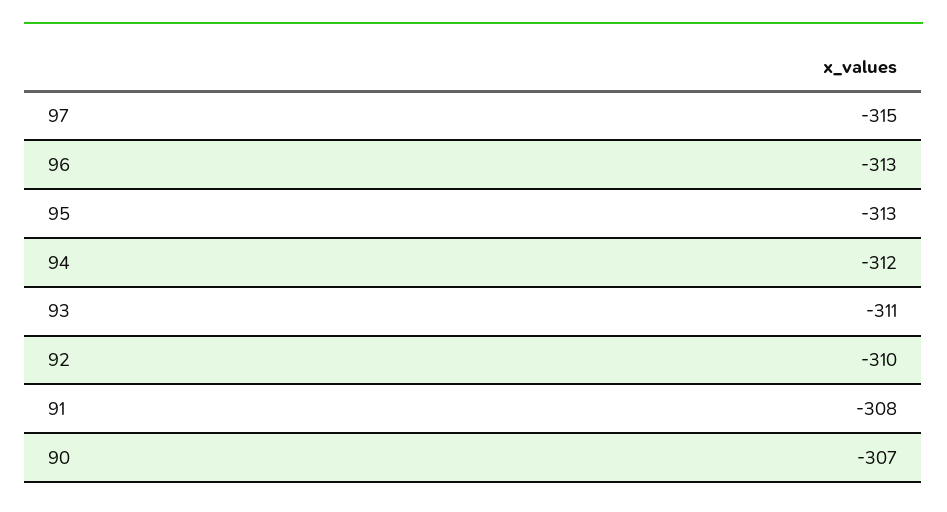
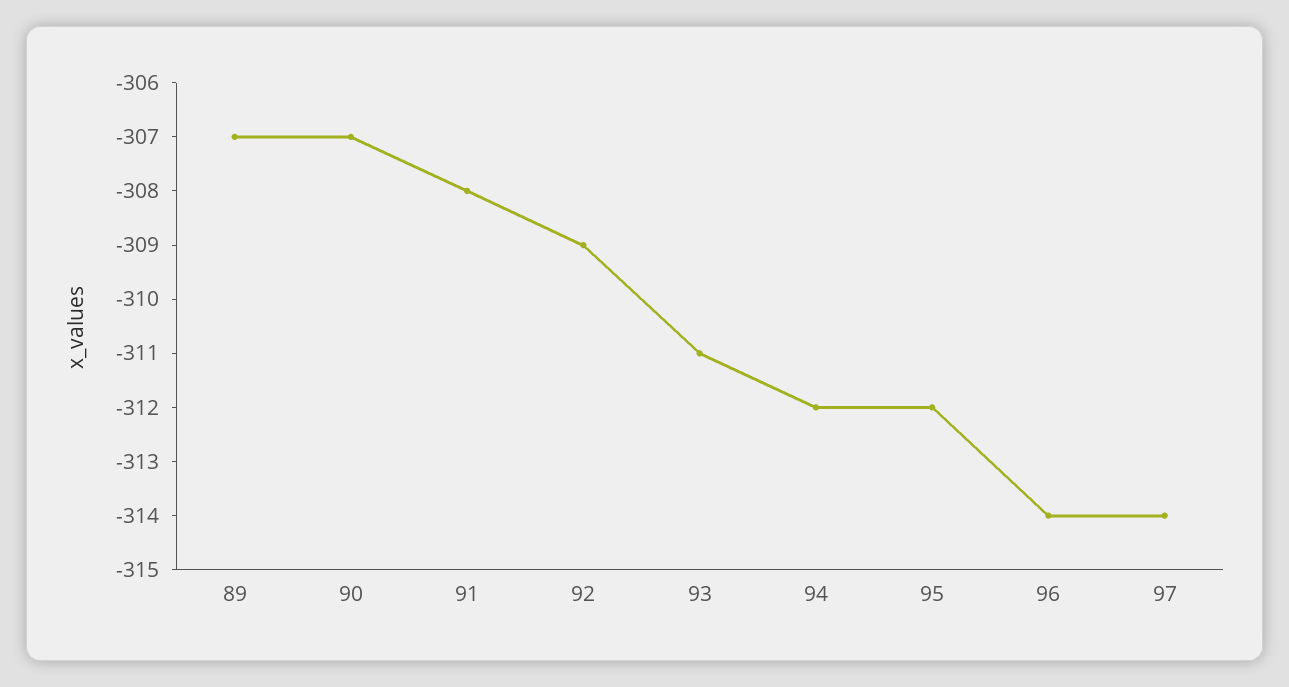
97: -315 -> -314
96: -313 -> -314
95: -313 -> -312
92: -310 -> -309
89: none -> -307

